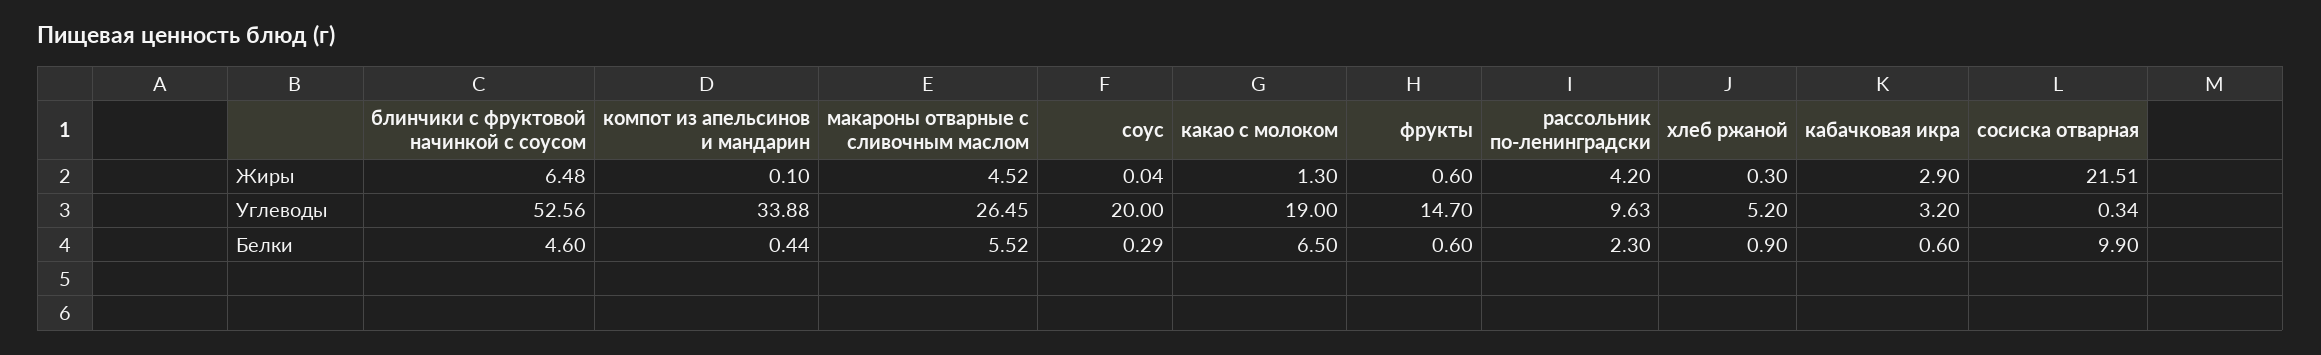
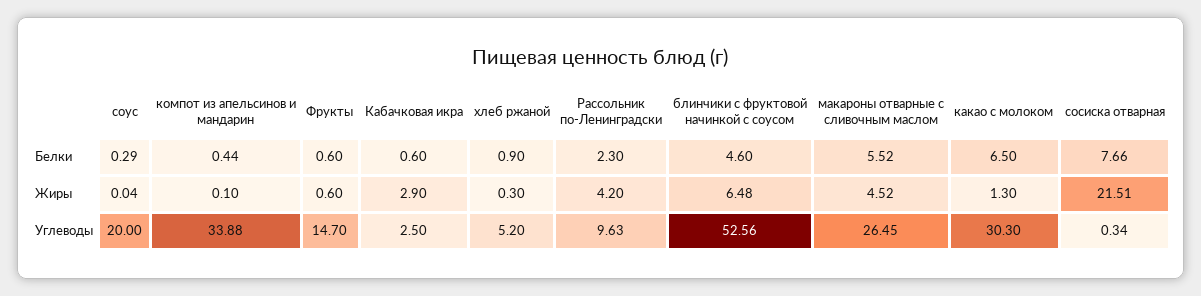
какао с молоком, Углеводы: 19 -> 30.3
кабачковая икра, Углеводы: 3.2 -> 2.5
сосиска отварная, Белки: 9.9 -> 7.66

